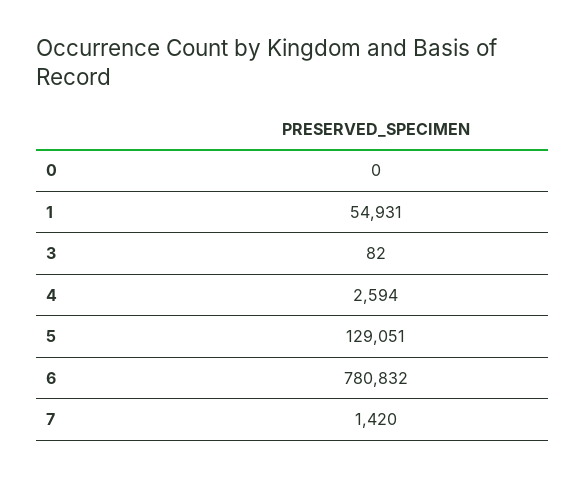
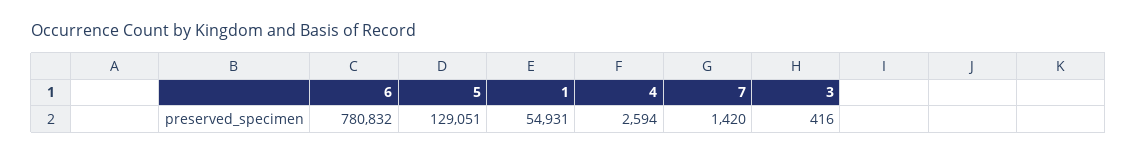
0: 0 -> none
3: 82 -> 416

